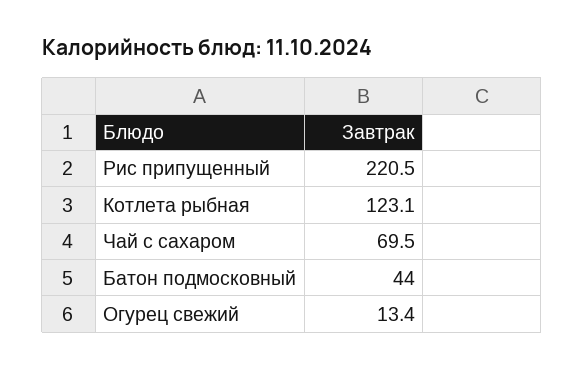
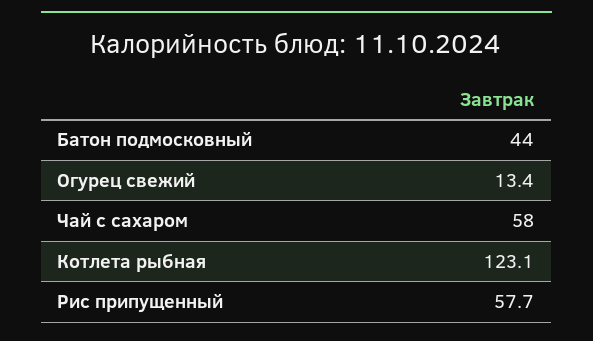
Рис припущенный: 220.5 -> 57.7
Чай с сахаром: 69.5 -> 58

